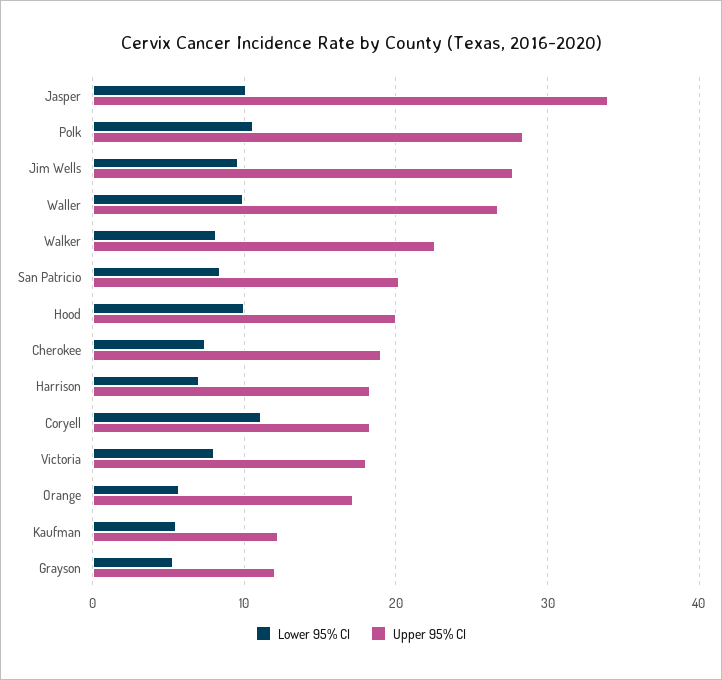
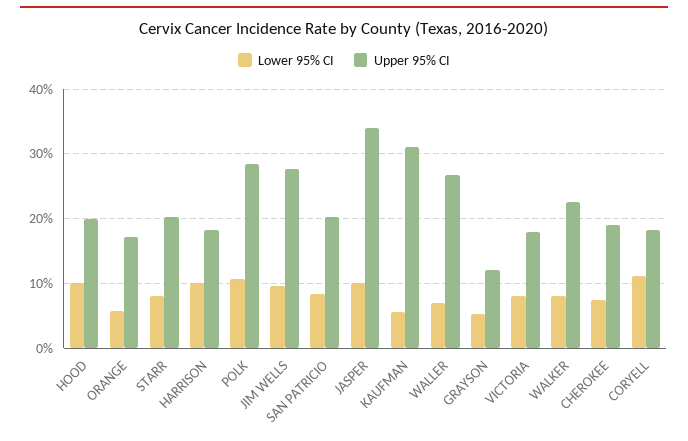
Lower 95% CI, Waller: 10 -> 7
Lower 95% CI, Harrison: 7 -> 10
Upper 95% CI, Kaufman: 12 -> 31
Lower 95% CI, STARR: none -> 8
Upper 95% CI, STARR: none -> 20

